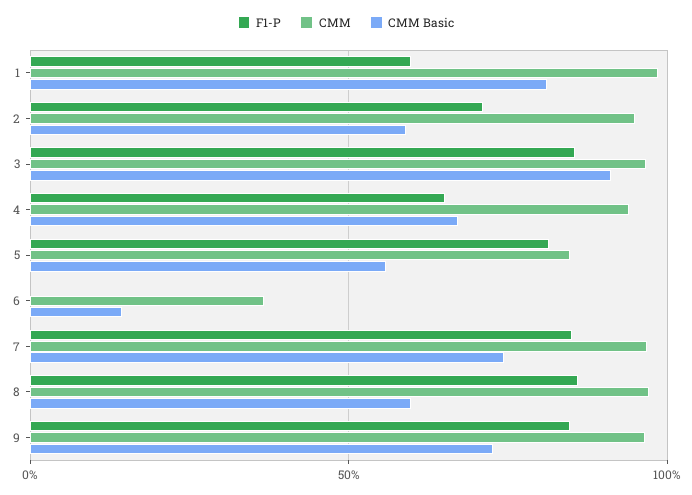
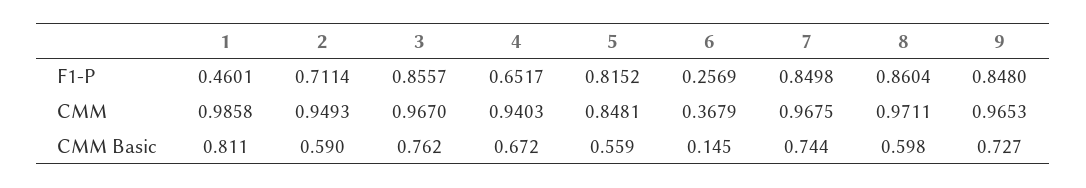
F1-P, 1: 0.6 -> 0.4601
CMM Basic, 3: 0.9 -> 0.762
F1-P, 6: 0 -> 0.2569

